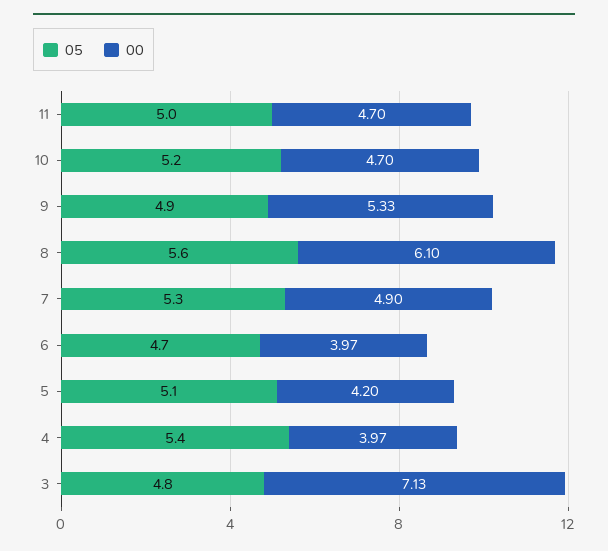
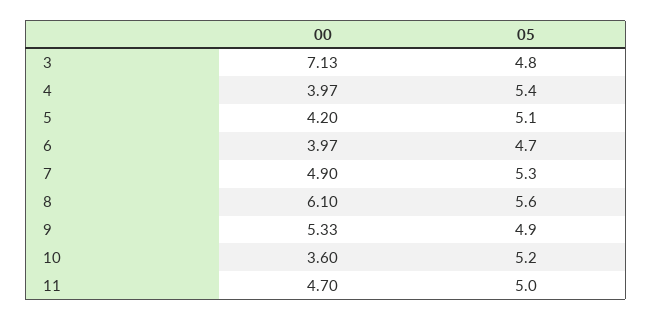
00, 10: 4.7 -> 3.6

